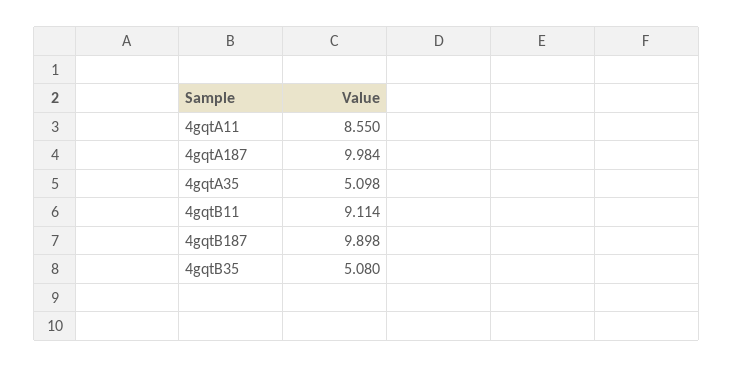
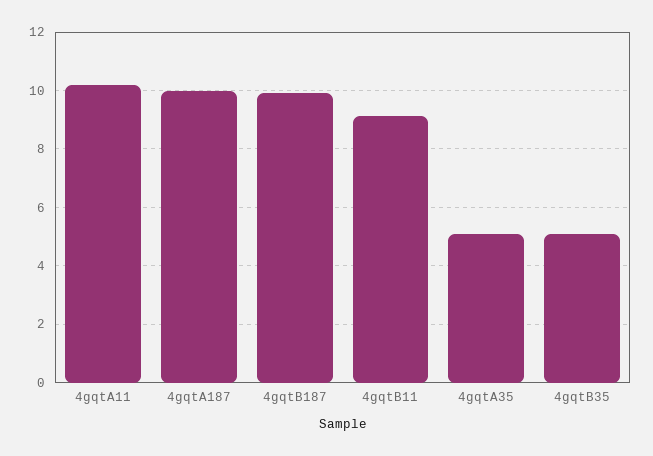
4gqtA11: 8.55 -> 10.25

